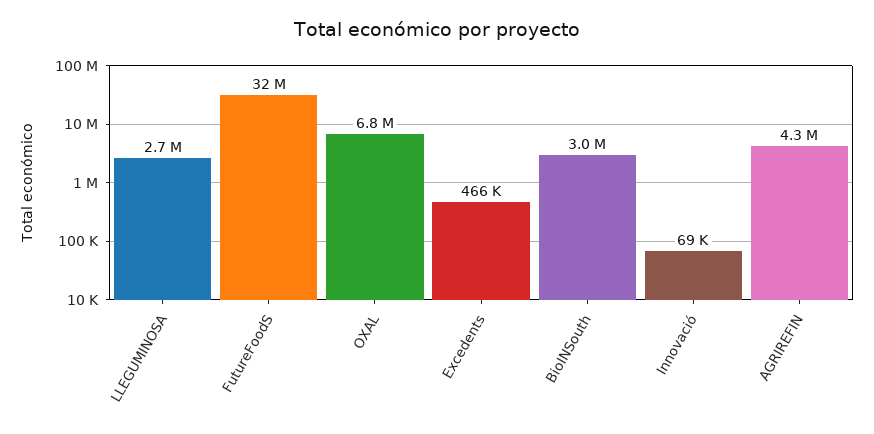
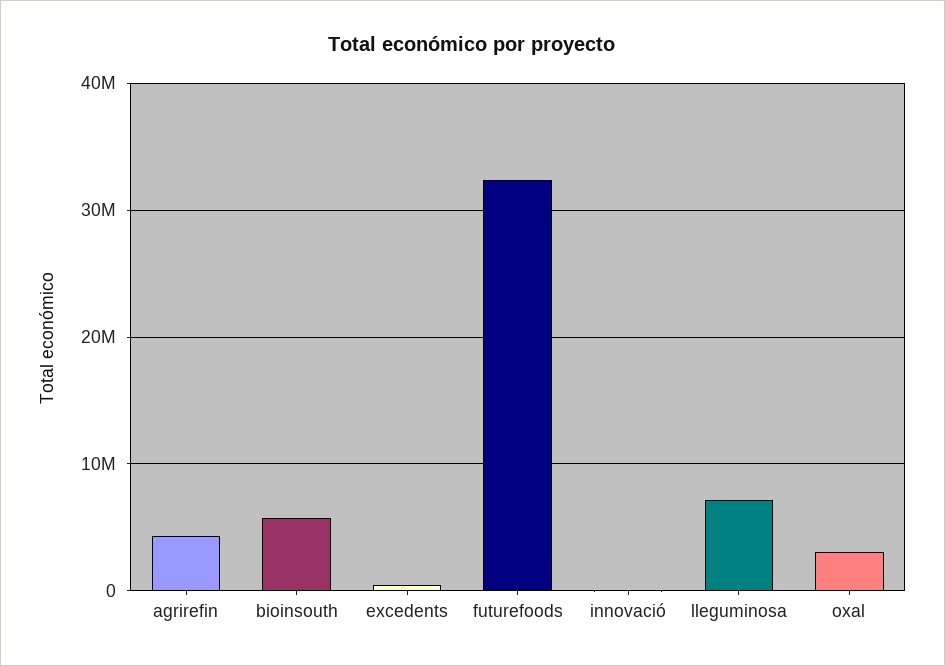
LLEGUMINOSA: 2700000 -> 7000000
OXAL: 6800000 -> 3000000
BioINSouth: 3000000 -> 6000000

